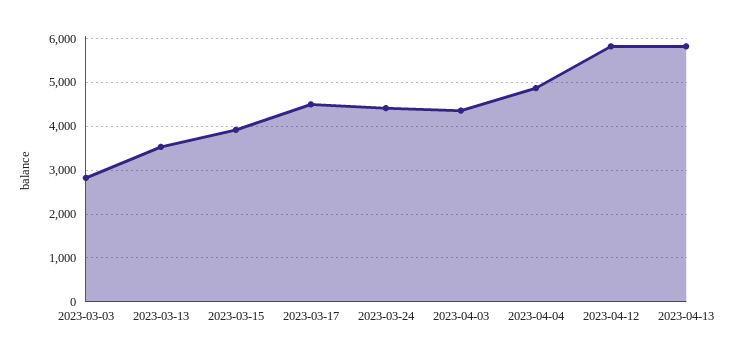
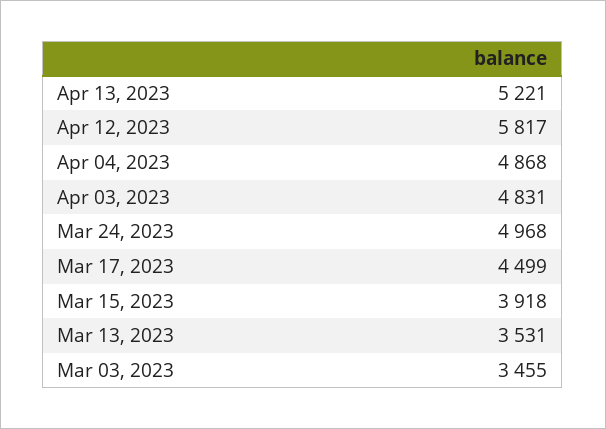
2023-03-03: 2800 -> 3455
2023-03-24: 4400 -> 4968
2023-04-03: 4400 -> 4831
2023-04-13: 5800 -> 5221

